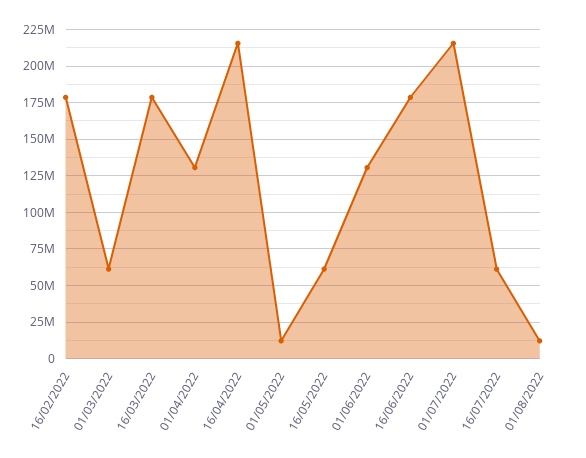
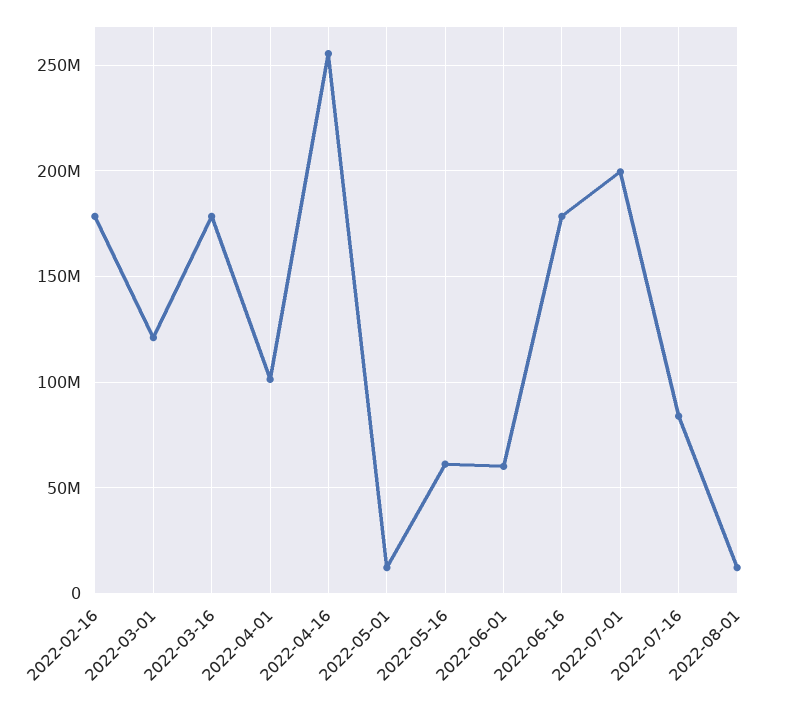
01/03/2022: 60000000 -> 120000000
01/04/2022: 130000000 -> 100000000
16/04/2022: 215000000 -> 255000000
01/06/2022: 130000000 -> 60000000
01/07/2022: 215000000 -> 200000000
16/07/2022: 60000000 -> 85000000

